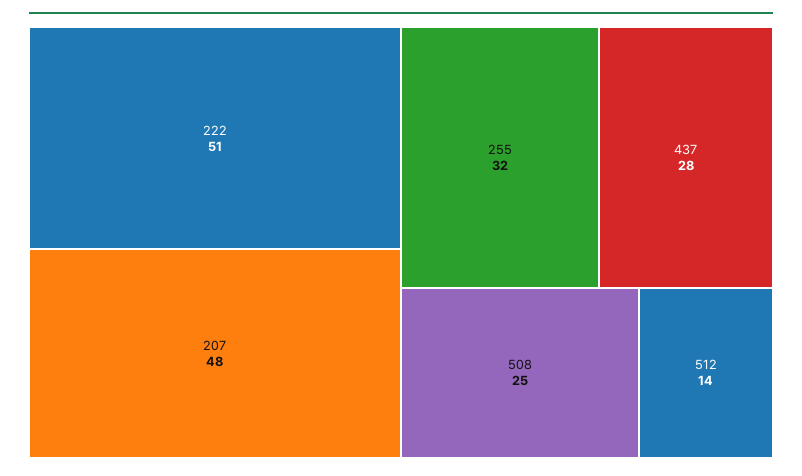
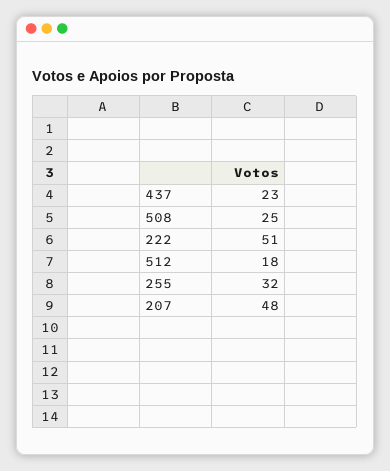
437: 28 -> 23
512: 14 -> 18

